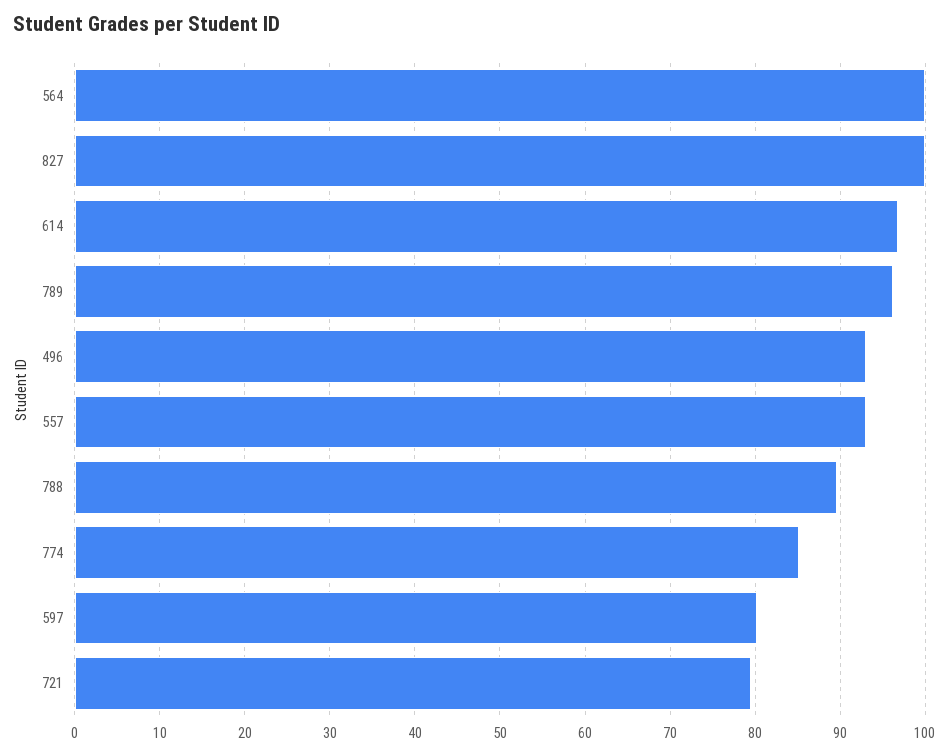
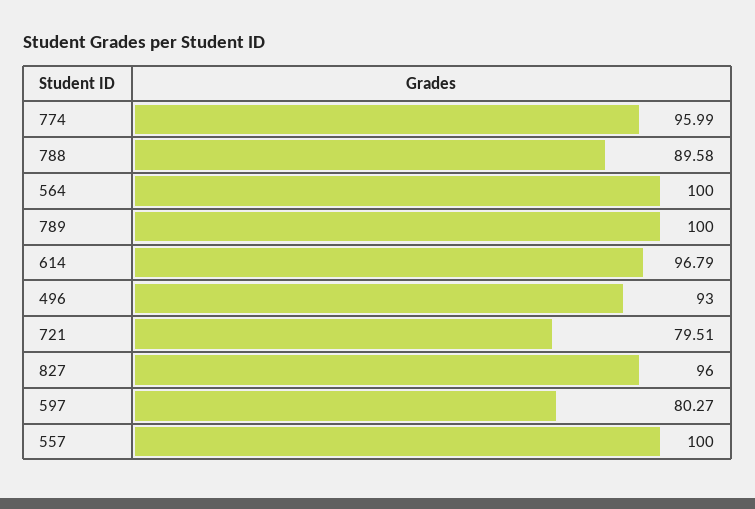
827: 100 -> 96
789: 96 -> 100
557: 93 -> 100
774: 85 -> 95.99

